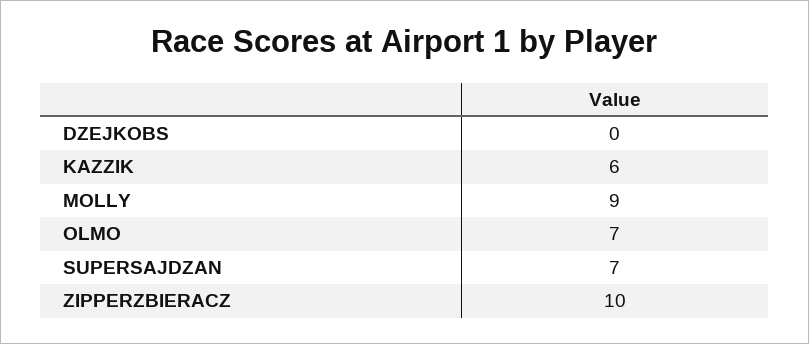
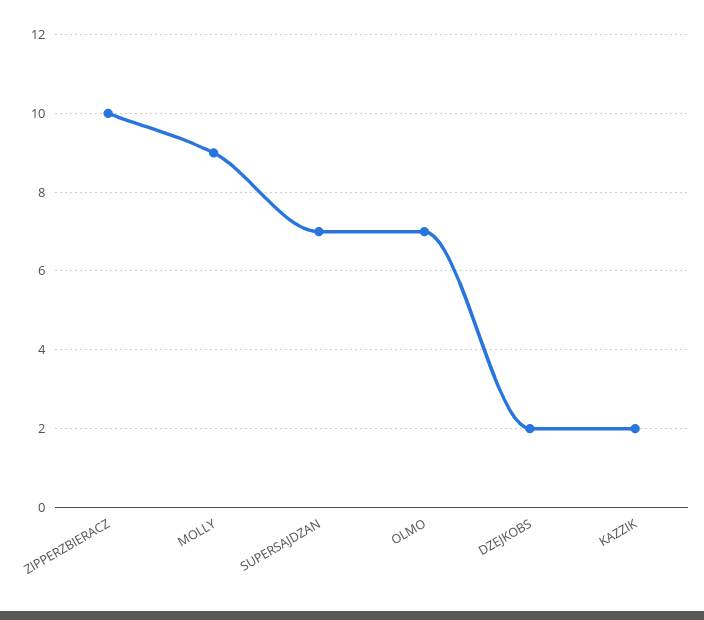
DZEJKOBS: 0 -> 2
KAZZIK: 6 -> 2

